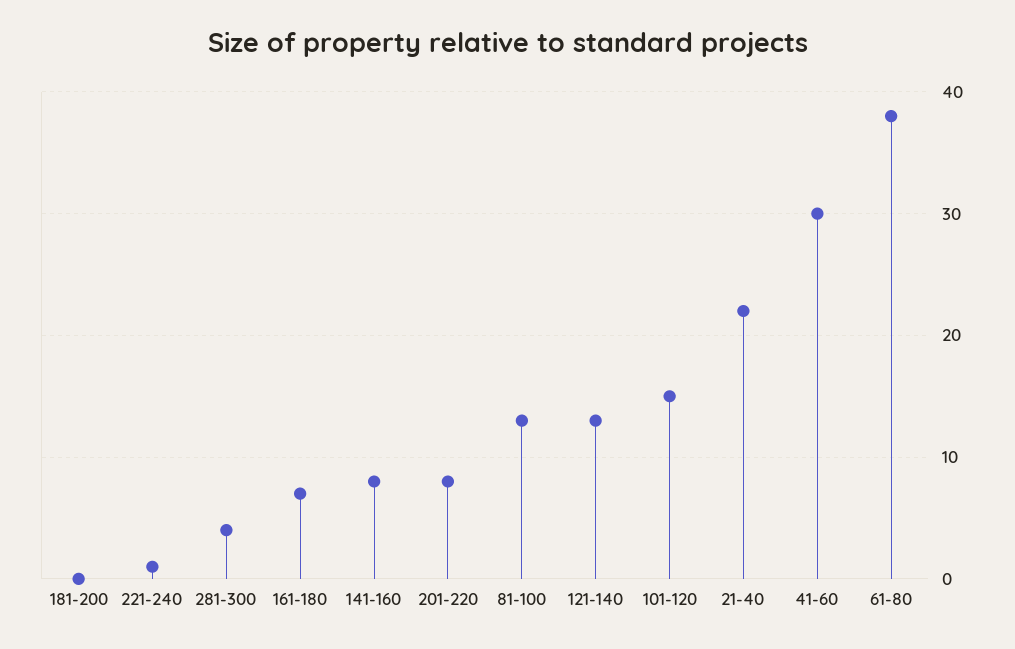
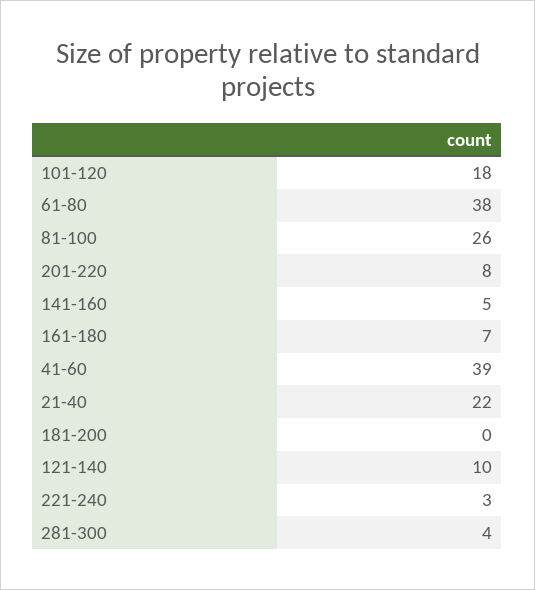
221-240: 1 -> 3
141-160: 8 -> 5
81-100: 13 -> 26
121-140: 13 -> 10
101-120: 15 -> 18
41-60: 30 -> 39

